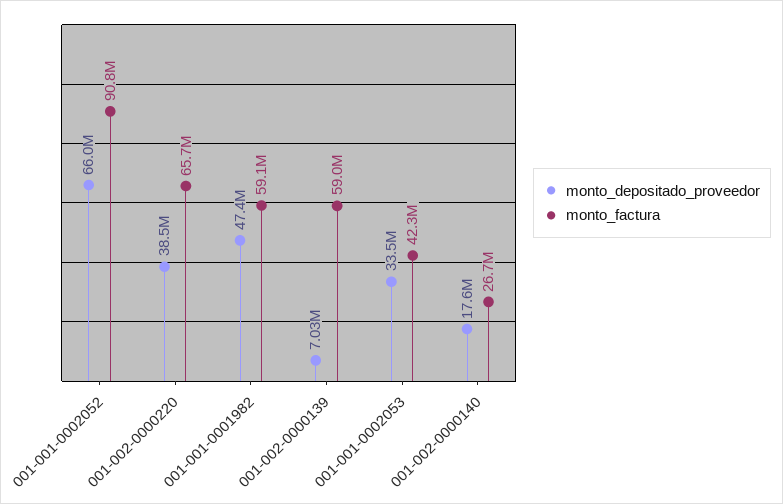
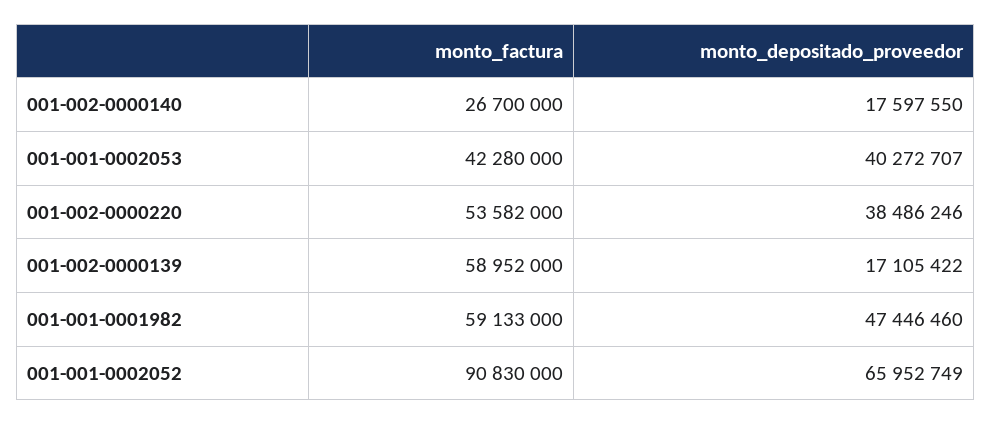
monto_factura, 001-002-0000220: 65700000 -> 53582000
monto_depositado_proveedor, 001-002-0000139: 7030000 -> 17105422
monto_depositado_proveedor, 001-001-0002053: 33500000 -> 40272707

